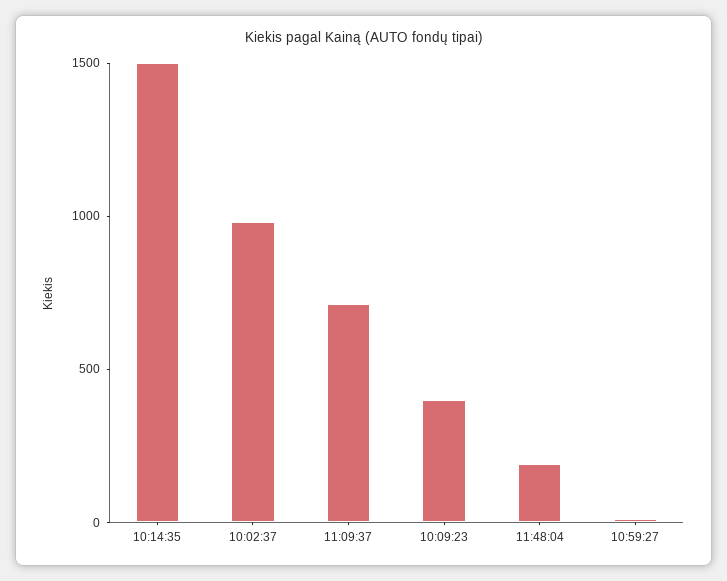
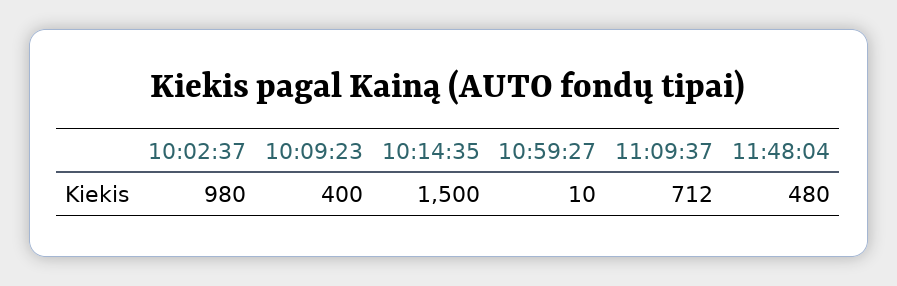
11:48:04: 200 -> 480

